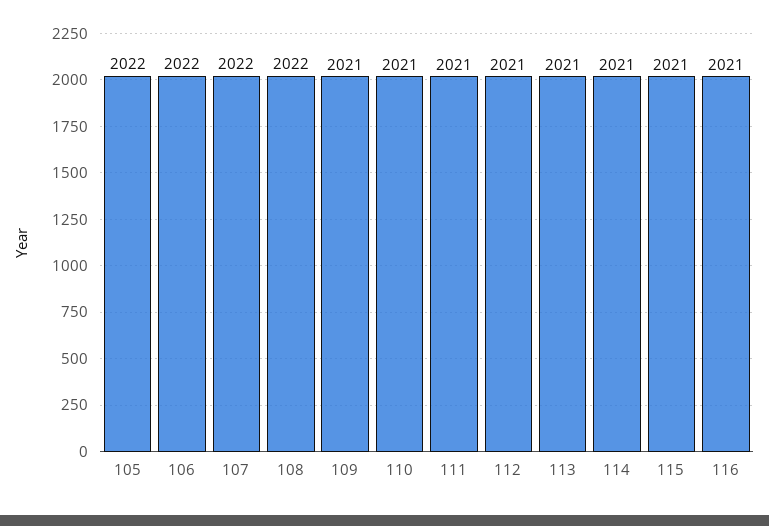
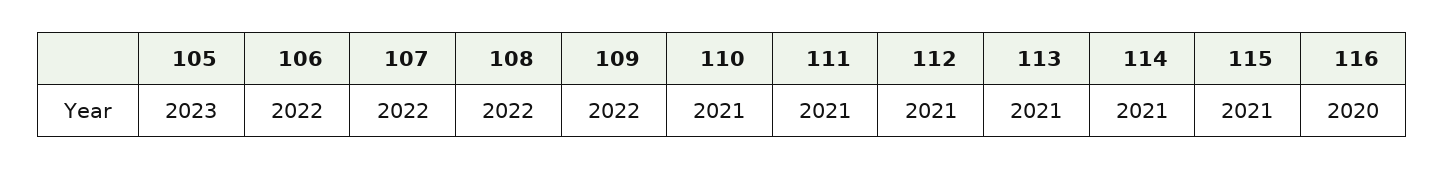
105: 2022 -> 2023
109: 2021 -> 2022
116: 2021 -> 2020

